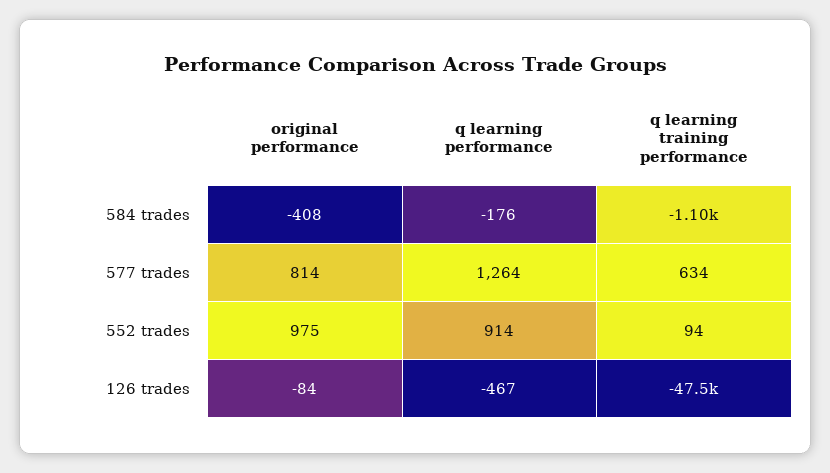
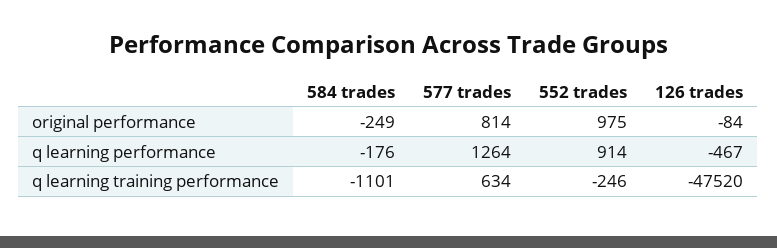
original performance, 584 trades: -408 -> -249
q learning training performance, 552 trades: 94 -> -246

